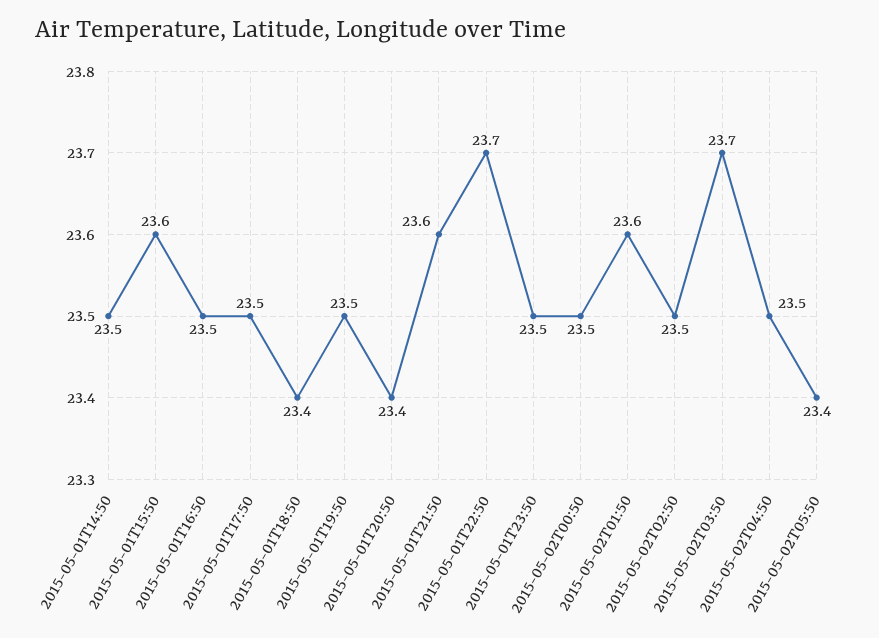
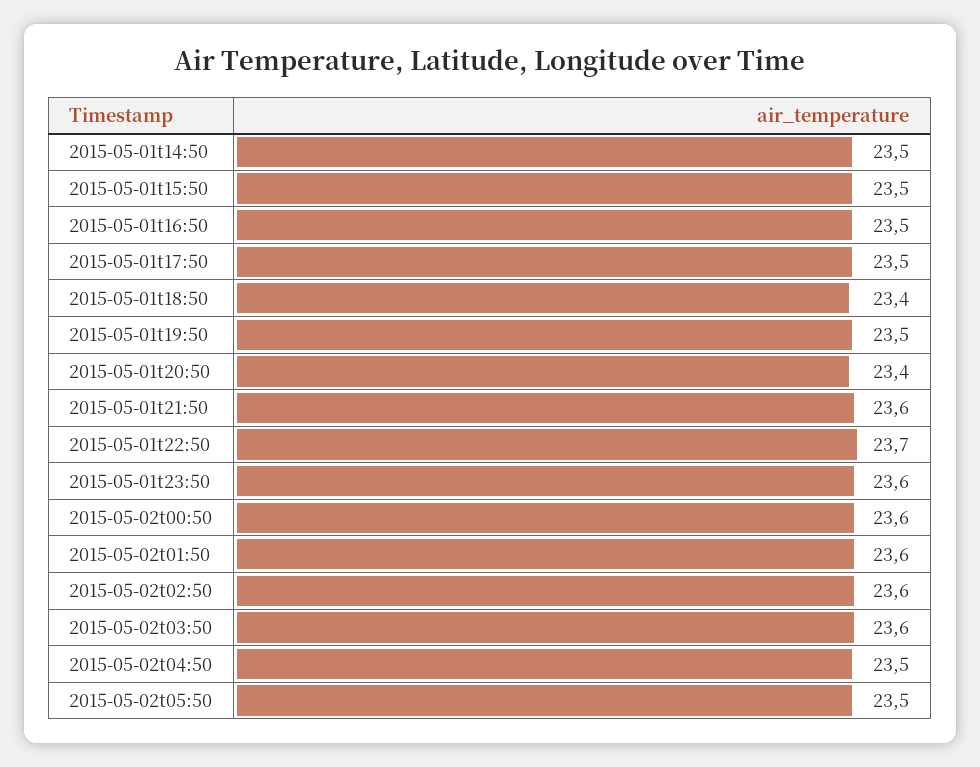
2015-05-01T15:50: 23.6 -> 23.5
2015-05-01T23:50: 23.5 -> 23.6
2015-05-02T00:50: 23.5 -> 23.6
2015-05-02T02:50: 23.5 -> 23.6
2015-05-02T03:50: 23.7 -> 23.6
2015-05-02T05:50: 23.4 -> 23.5

